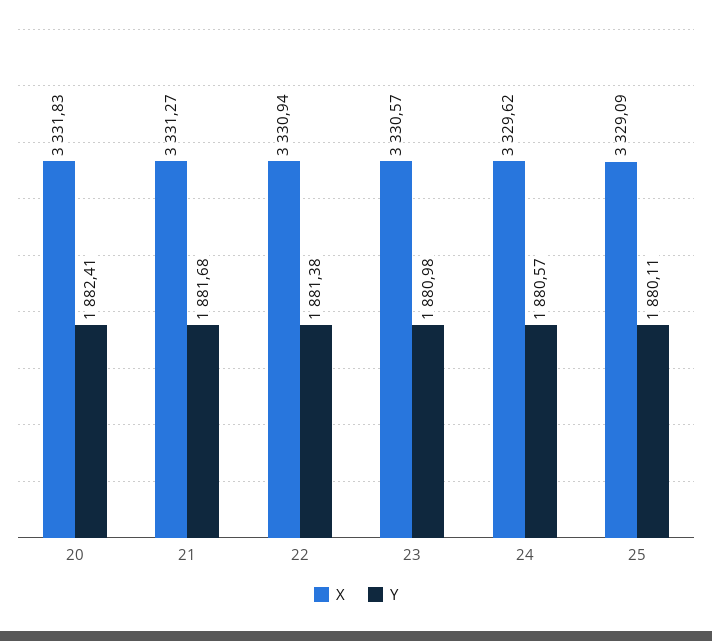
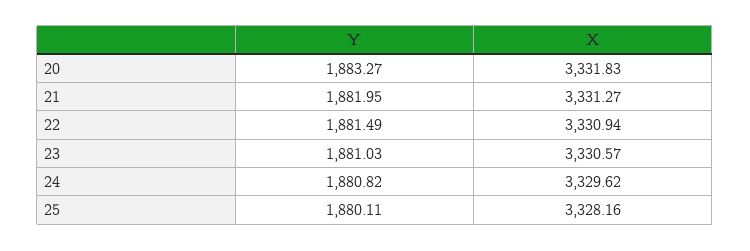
Y, 20: 1882.41 -> 1883.27
Y, 21: 1881.68 -> 1881.95
Y, 22: 1881.38 -> 1881.49
Y, 23: 1880.98 -> 1881.03
Y, 24: 1880.57 -> 1880.82
X, 25: 3329.09 -> 3328.16

